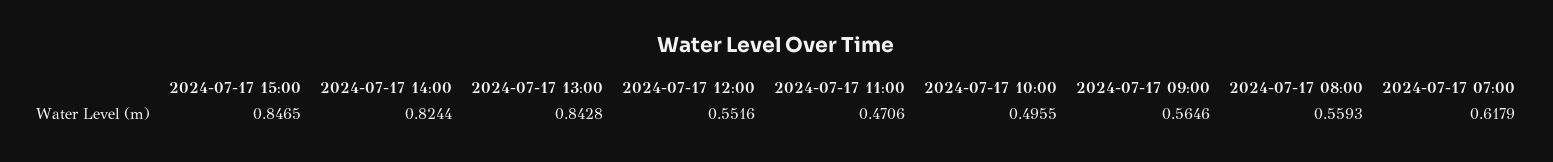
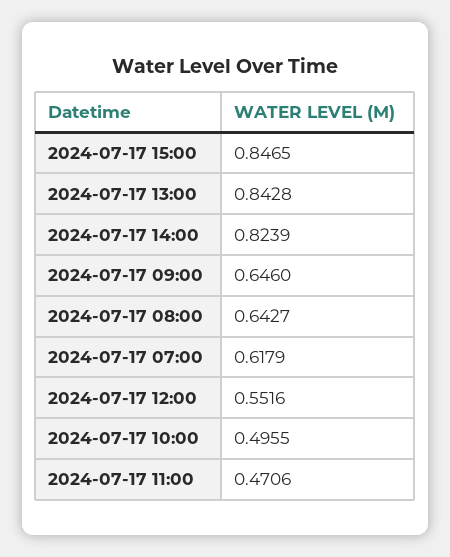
2024-07-17 14:00: 0.8244 -> 0.8239
2024-07-17 09:00: 0.5646 -> 0.646
2024-07-17 08:00: 0.5593 -> 0.6427

